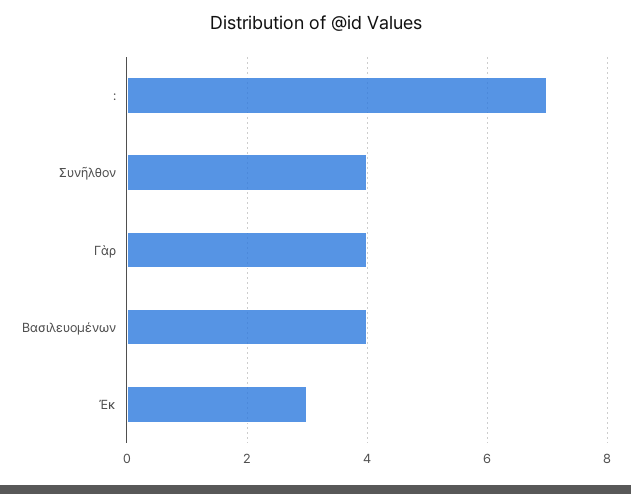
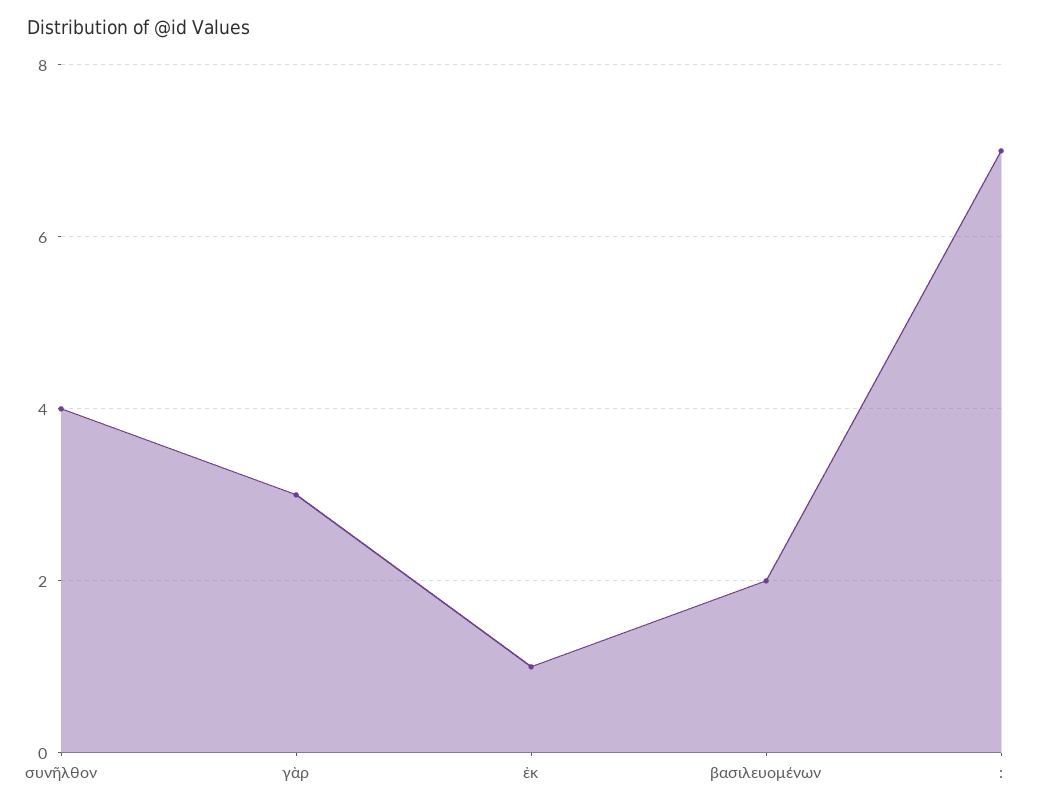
Γὰρ: 4 -> 3
Βασιλευομένων: 4 -> 2
Ἐκ: 3 -> 1

